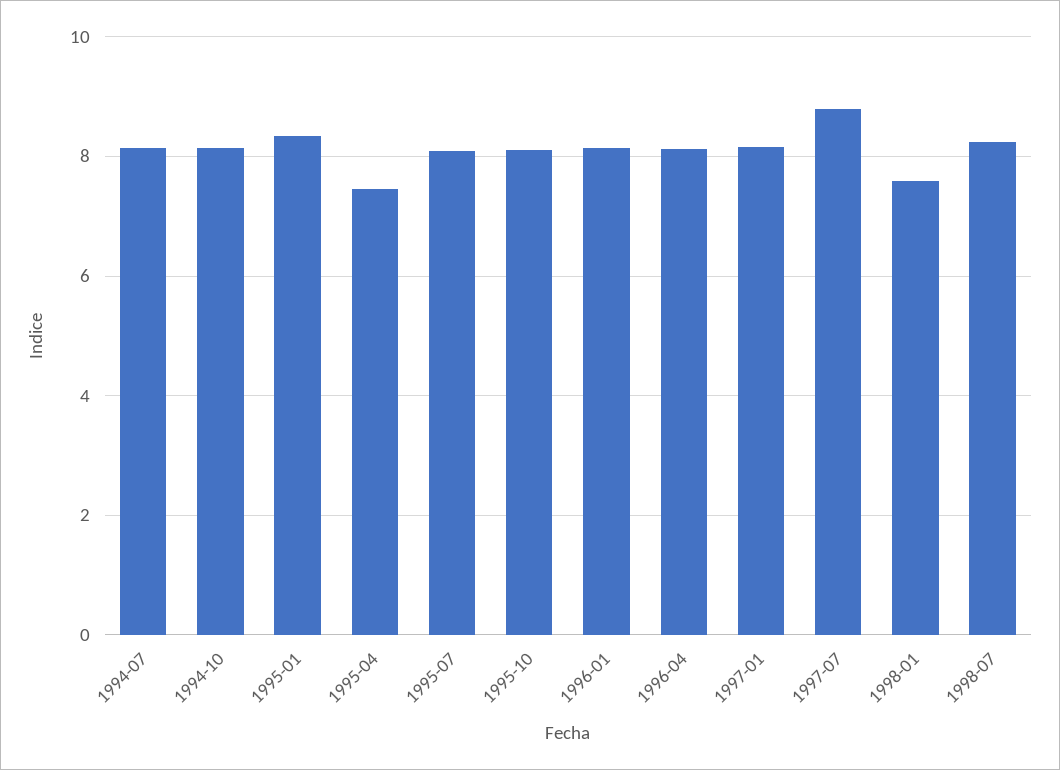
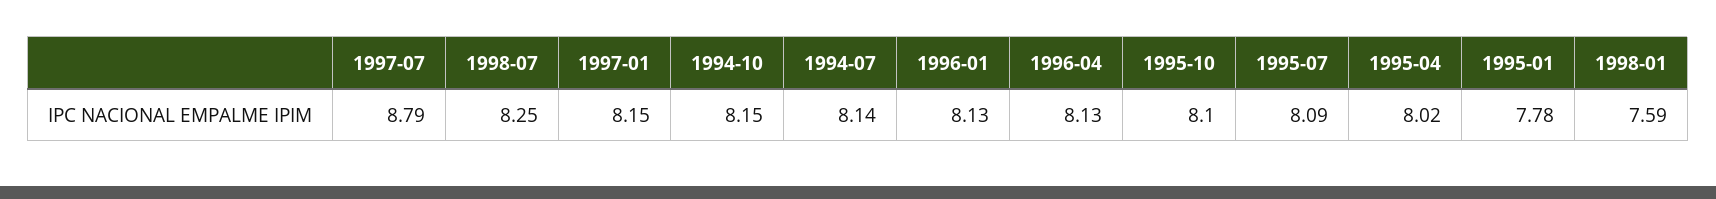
1995-01: 8.4 -> 7.78
1995-04: 7.4 -> 8.02

